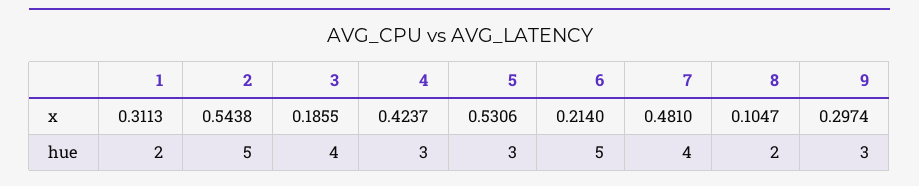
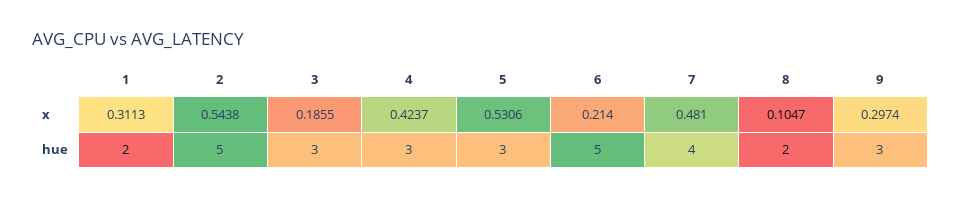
3, hue: 4 -> 3

